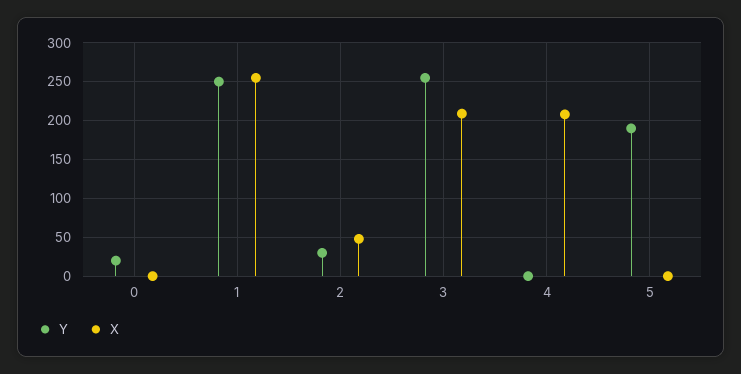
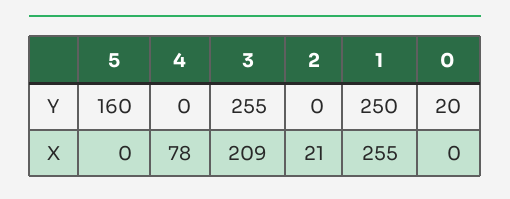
Y, 2: 30 -> 0
X, 2: 50 -> 21
X, 4: 210 -> 78
Y, 5: 190 -> 160

